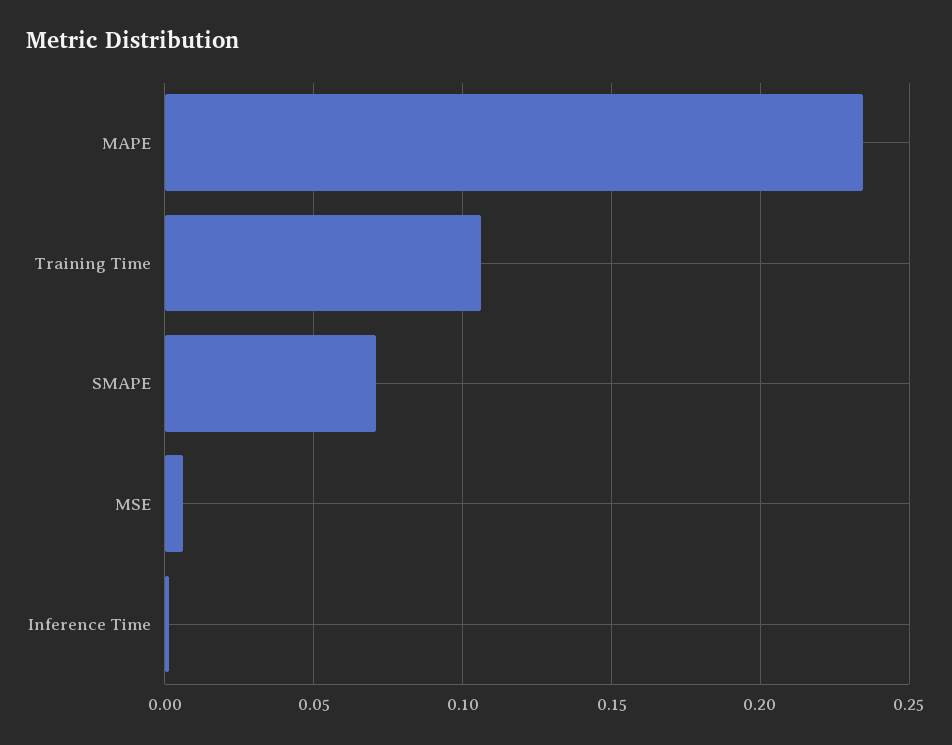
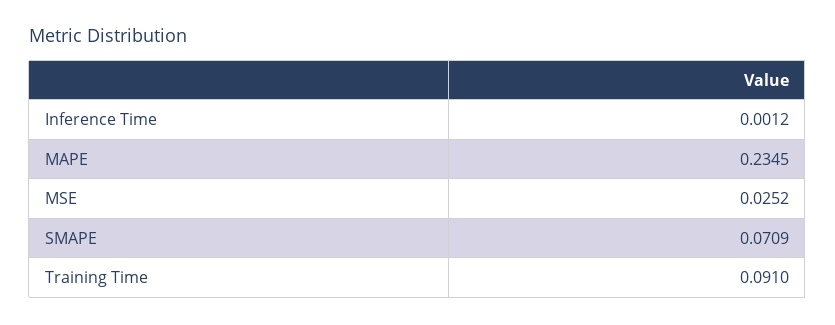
Training Time: 0.105 -> 0.091
MSE: 0.005 -> 0.0252

